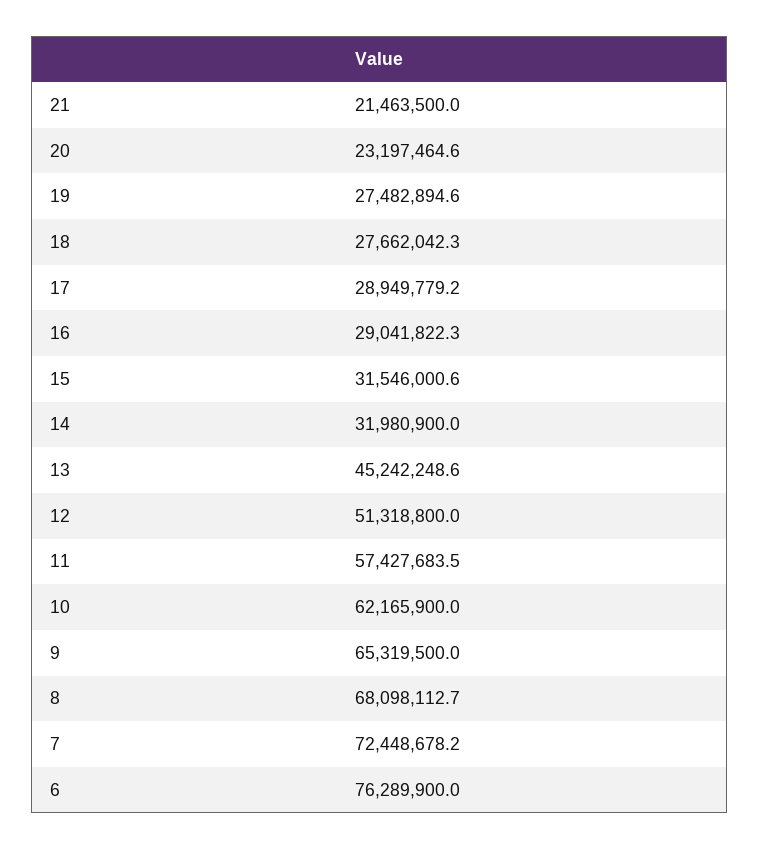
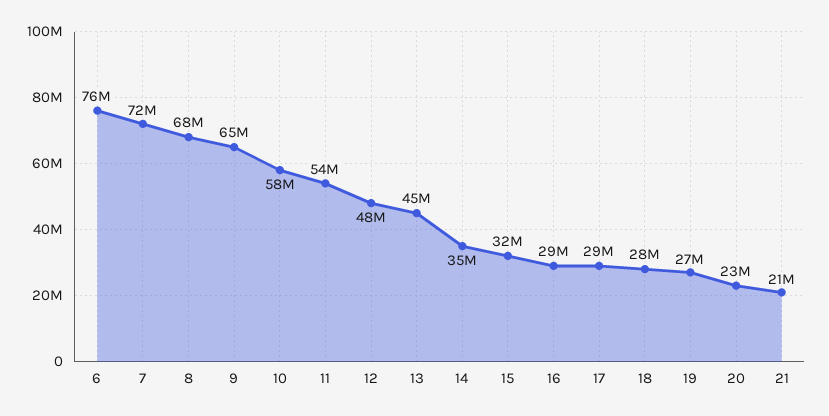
14: 31980900 -> 35000000
12: 51318800 -> 48000000
11: 57427683.5 -> 54000000
10: 62165900 -> 58000000

